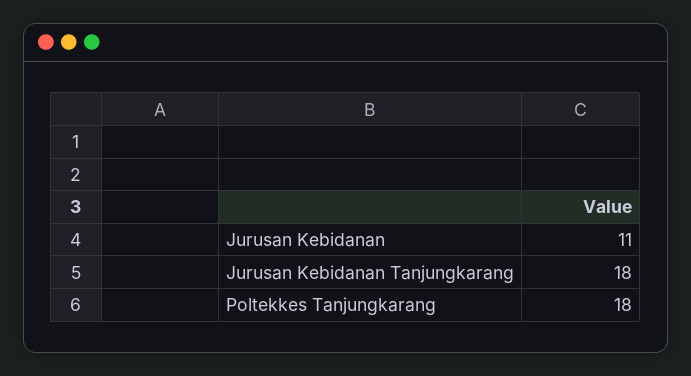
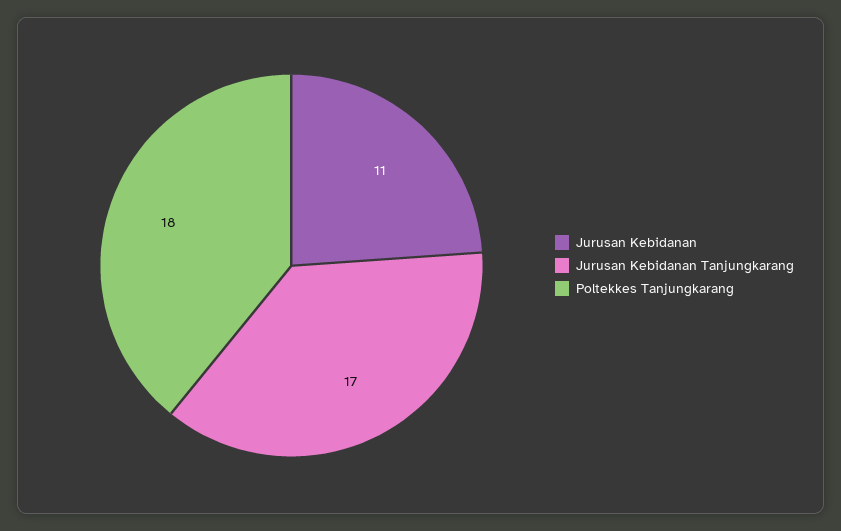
Jurusan Kebidanan Tanjungkarang: 18 -> 17

